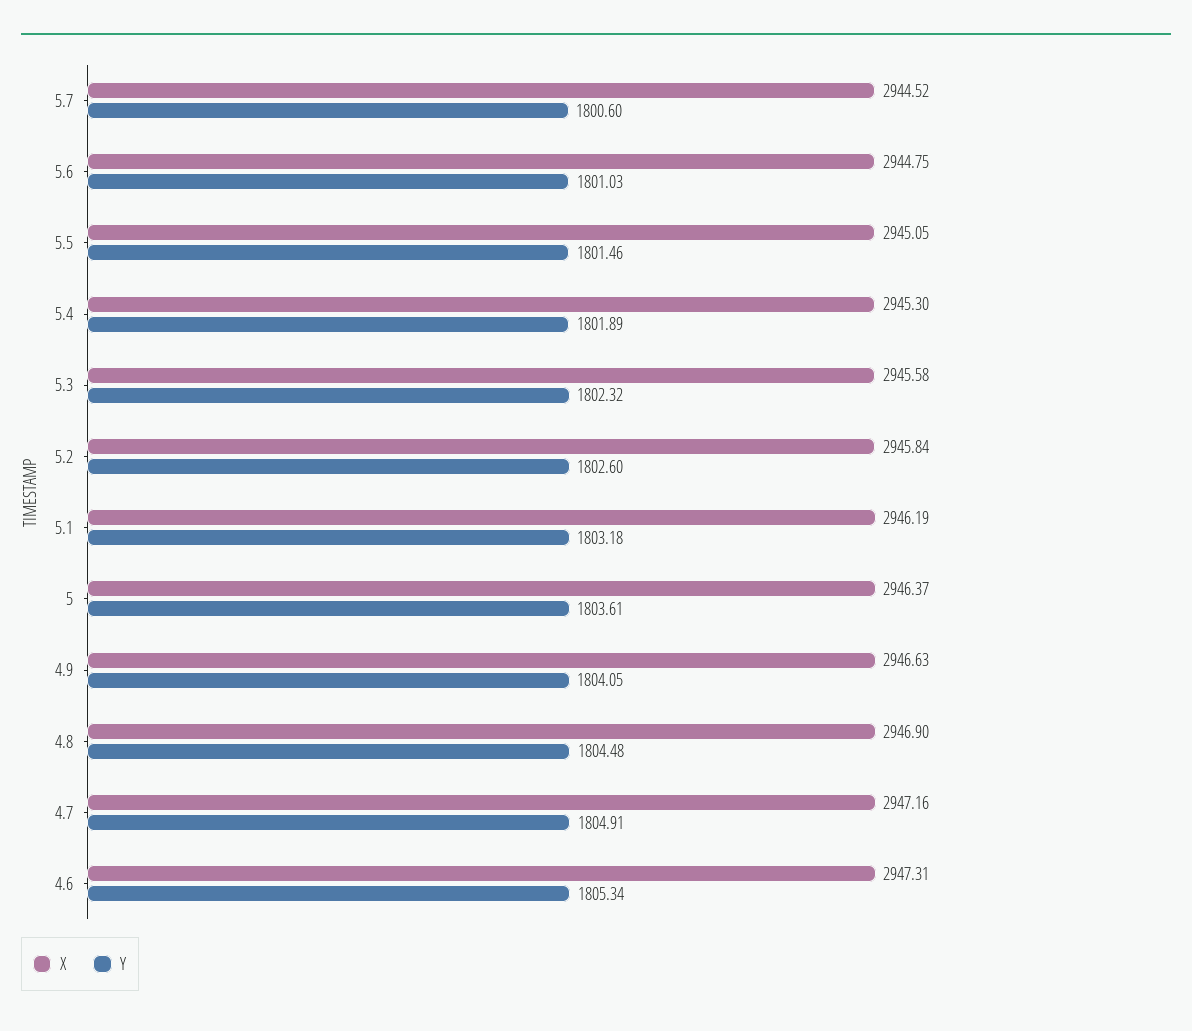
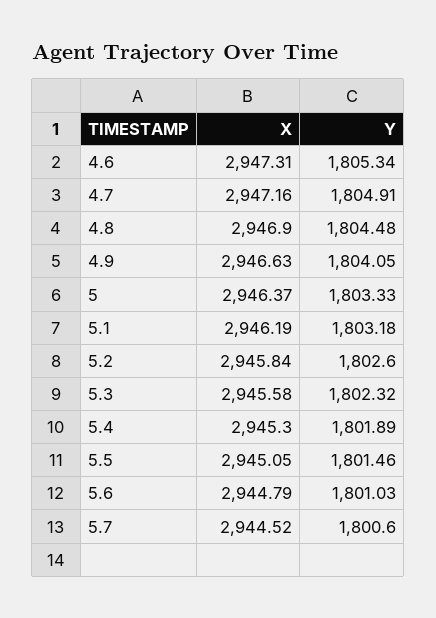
X, 5.6: 2944.75 -> 2944.79
Y, 5: 1803.61 -> 1803.33

